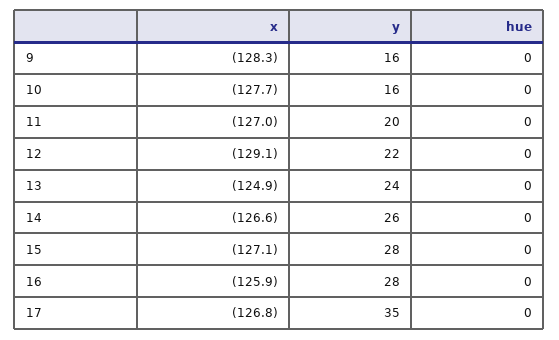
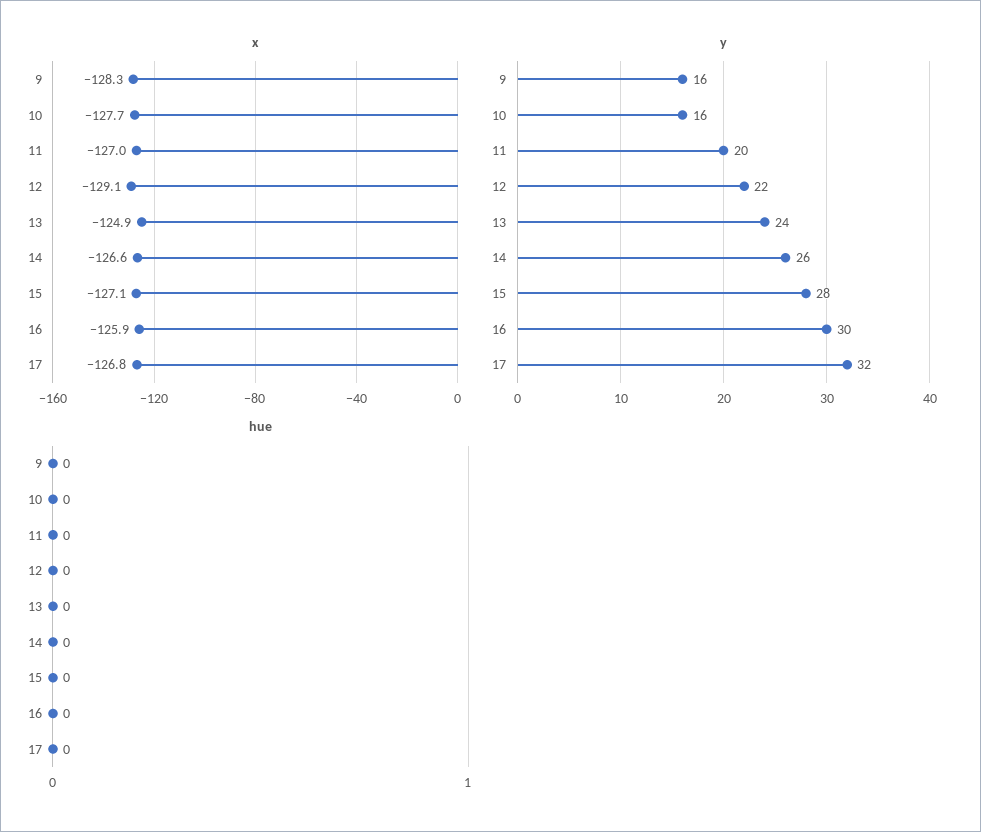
y, 16: 28 -> 30
y, 17: 35 -> 32

